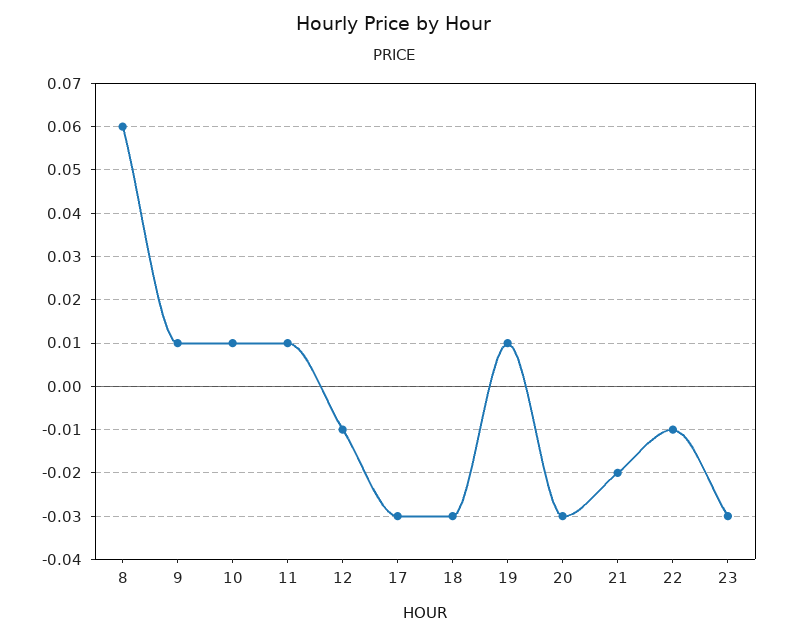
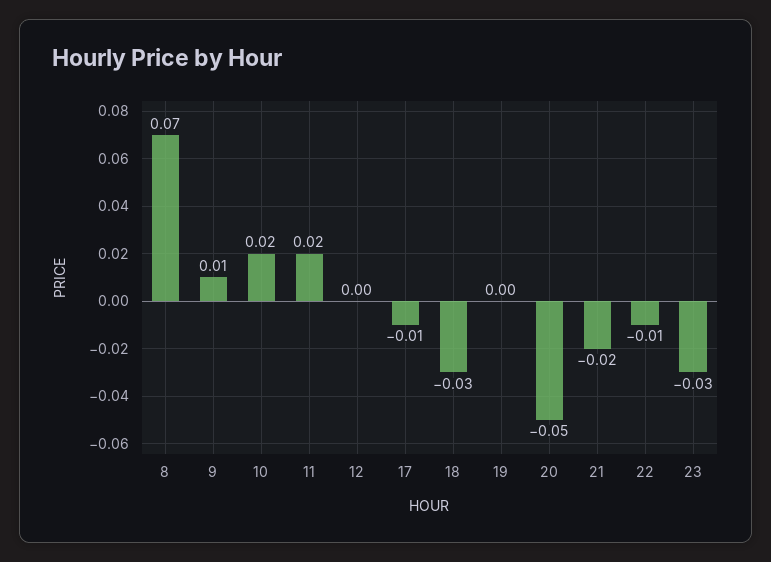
8: 0.06 -> 0.07
10: 0.01 -> 0.02
11: 0.01 -> 0.02
12: -0.01 -> 0
17: -0.03 -> -0.01
19: 0.01 -> 0
20: -0.03 -> -0.05

